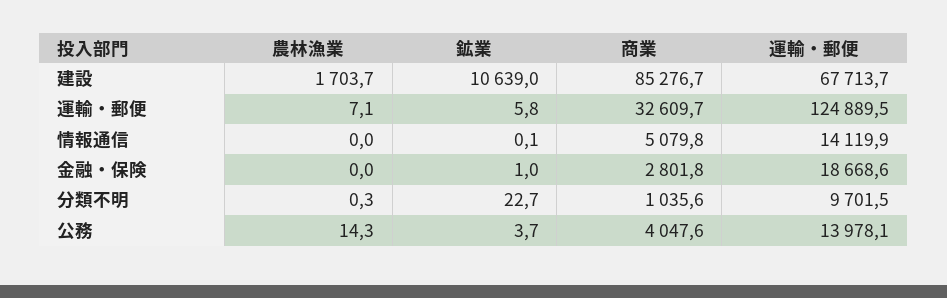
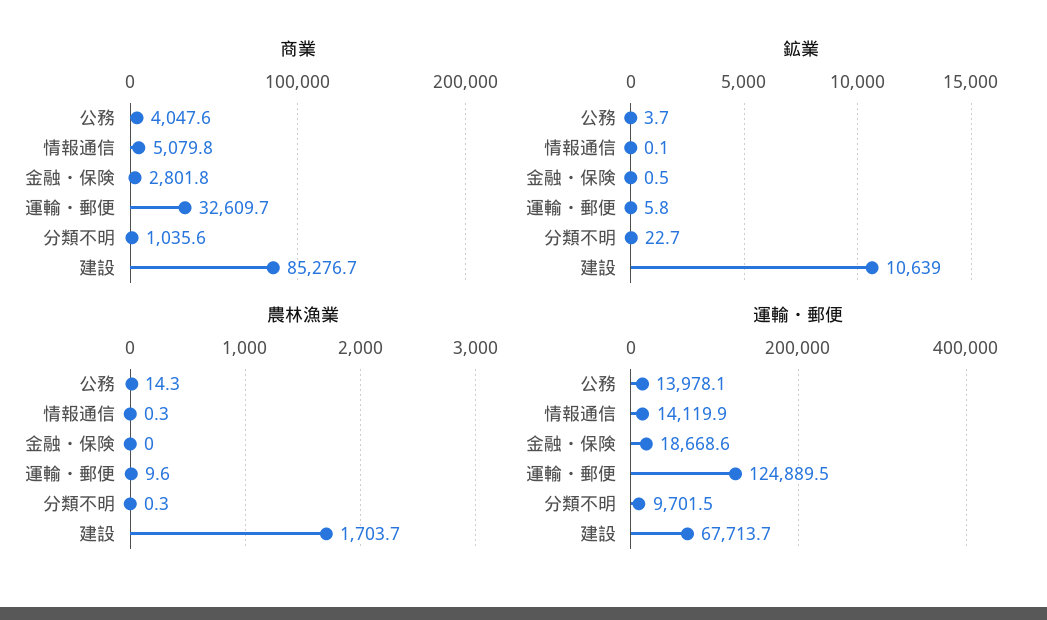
農林漁業, 運輸・郵便: 7.1 -> 9.6
農林漁業, 情報通信: 0 -> 0.3
鉱業, 金融・保険: 1 -> 0.5

